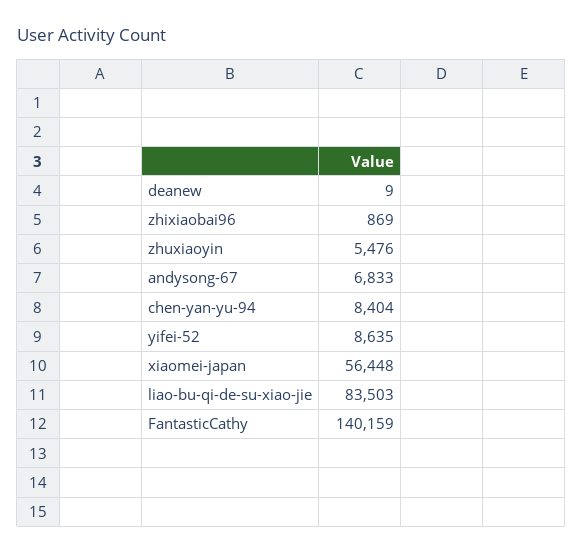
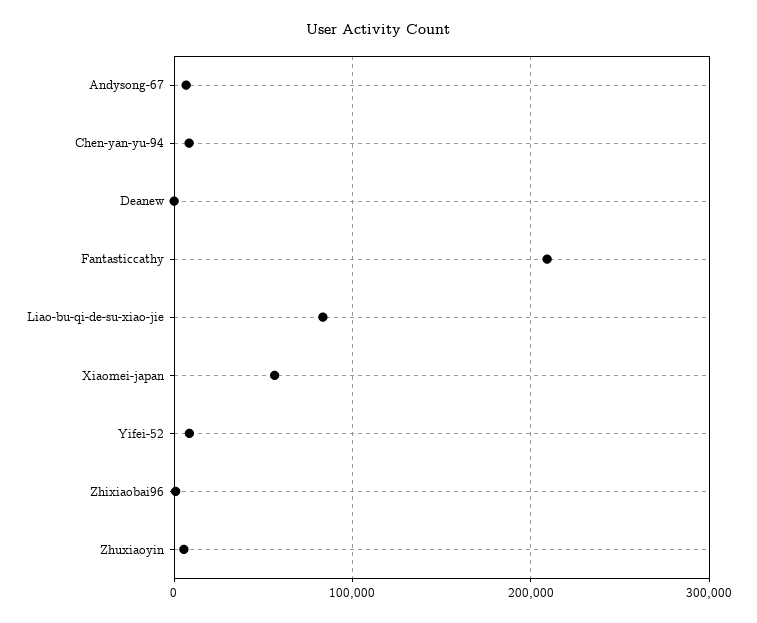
FantasticCathy: 140159 -> 210000

